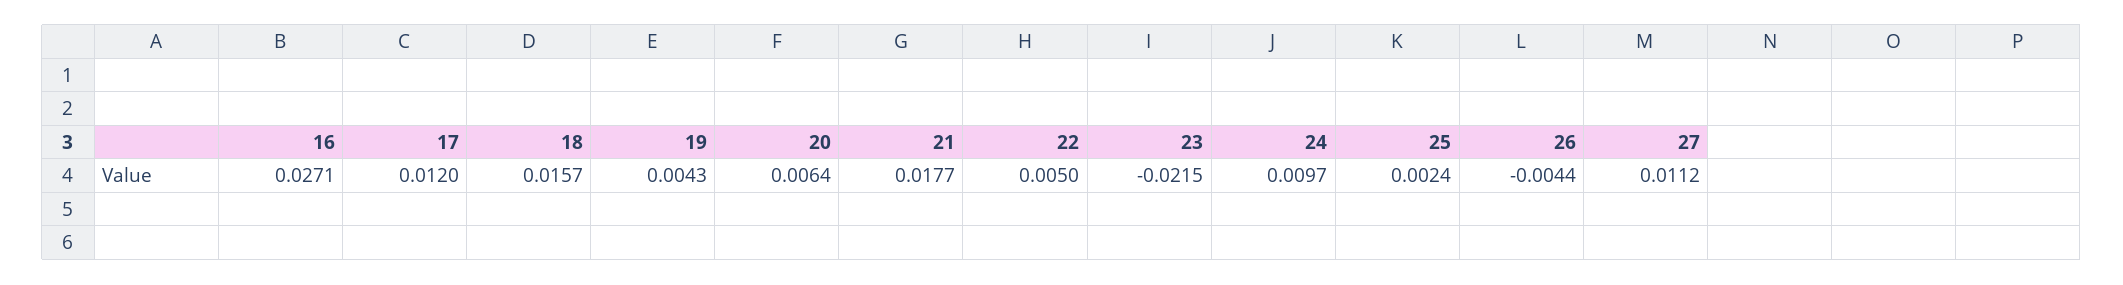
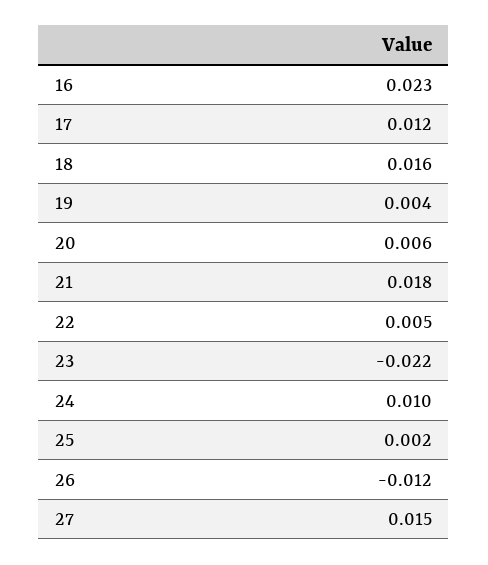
16: 0.0271 -> 0.023
26: -0.0044 -> -0.012
27: 0.0112 -> 0.015

